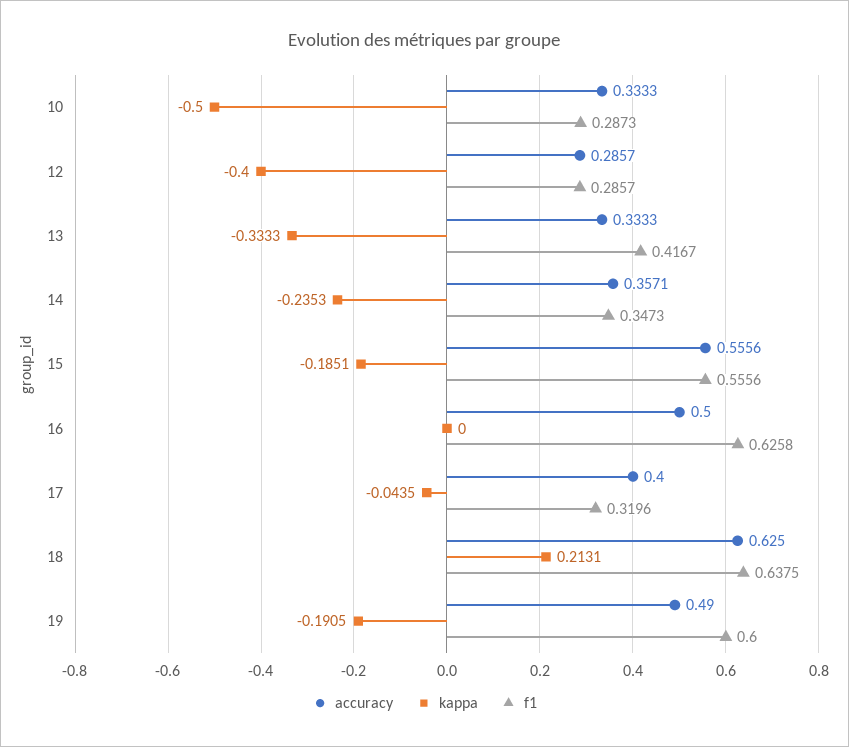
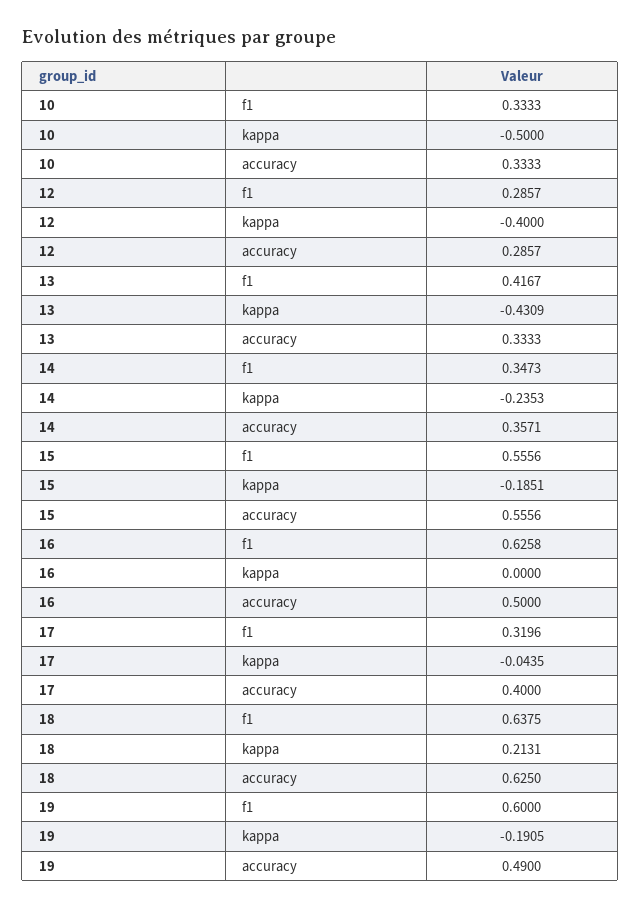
f1, 10: 0.2873 -> 0.3333
kappa, 13: -0.3333 -> -0.4309

